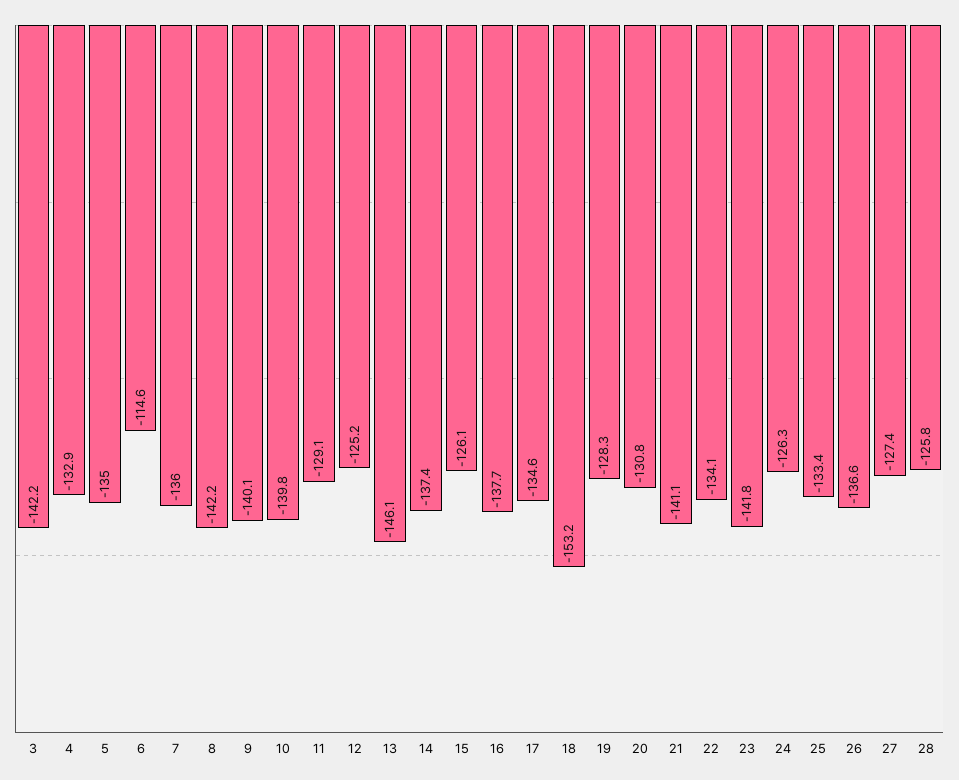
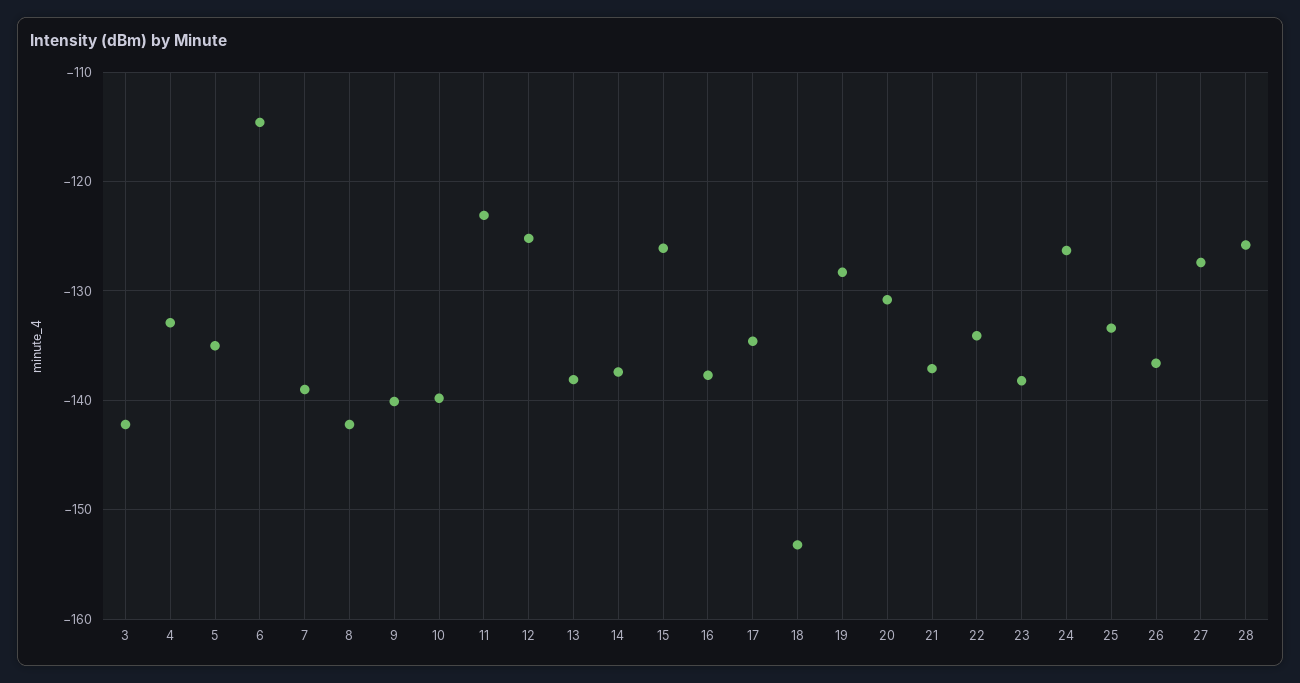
7: -136 -> -139
11: -129.1 -> -123
13: -146.1 -> -138
21: -141.1 -> -137
23: -141.8 -> -138

